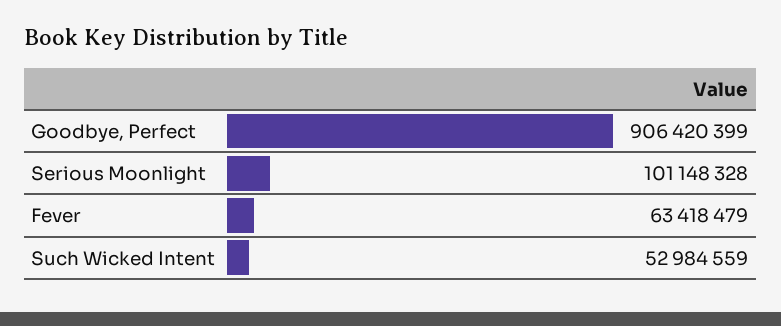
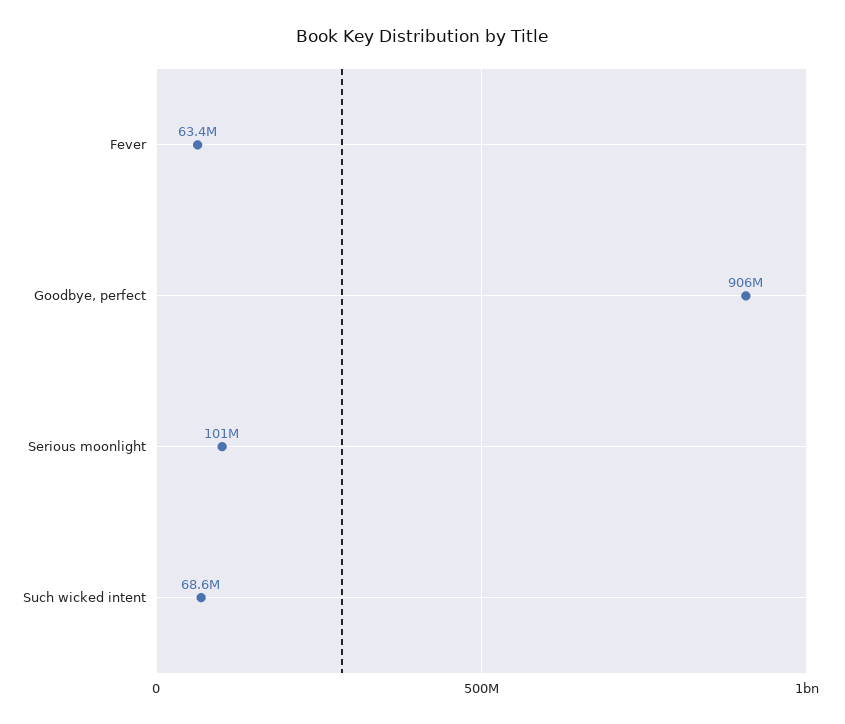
Such Wicked Intent: 52984559 -> 68600000

